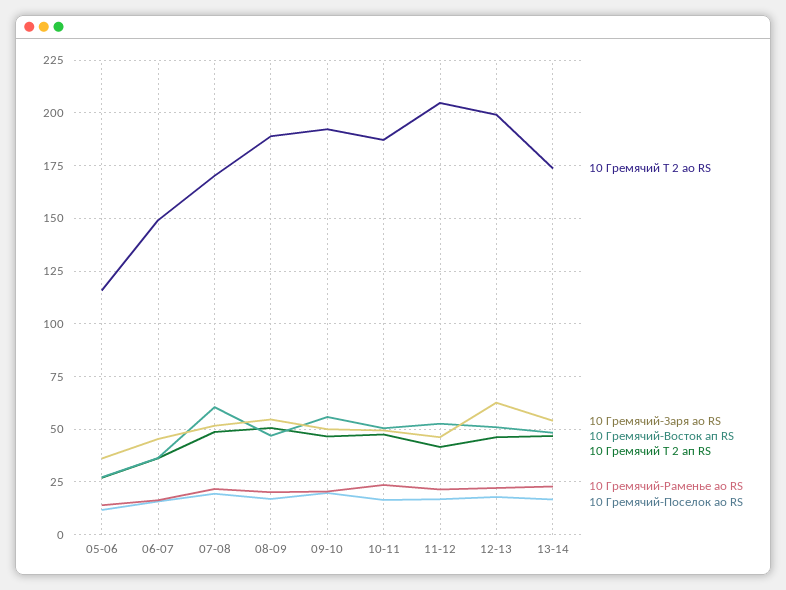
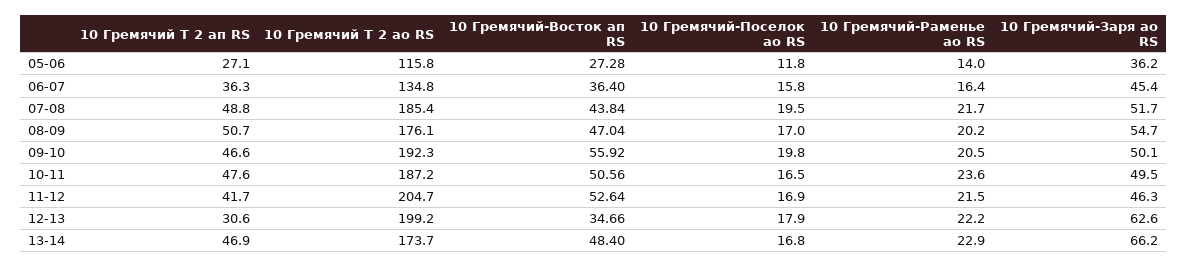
10 Гремячий Т 2 ао RS, 06-07: 150 -> 134.8
10 Гремячий Т 2 ао RS, 07-08: 170 -> 185.4
10 Гремячий-Восток ап RS, 07-08: 60 -> 43.84
10 Гремячий Т 2 ао RS, 08-09: 190 -> 176.1
10 Гремячий-Восток ап RS, 12-13: 50 -> 34.66
10 Гремячий Т 2 ап RS, 12-13: 45 -> 30.6
10 Гремячий-Заря ао RS, 13-14: 55 -> 66.2

